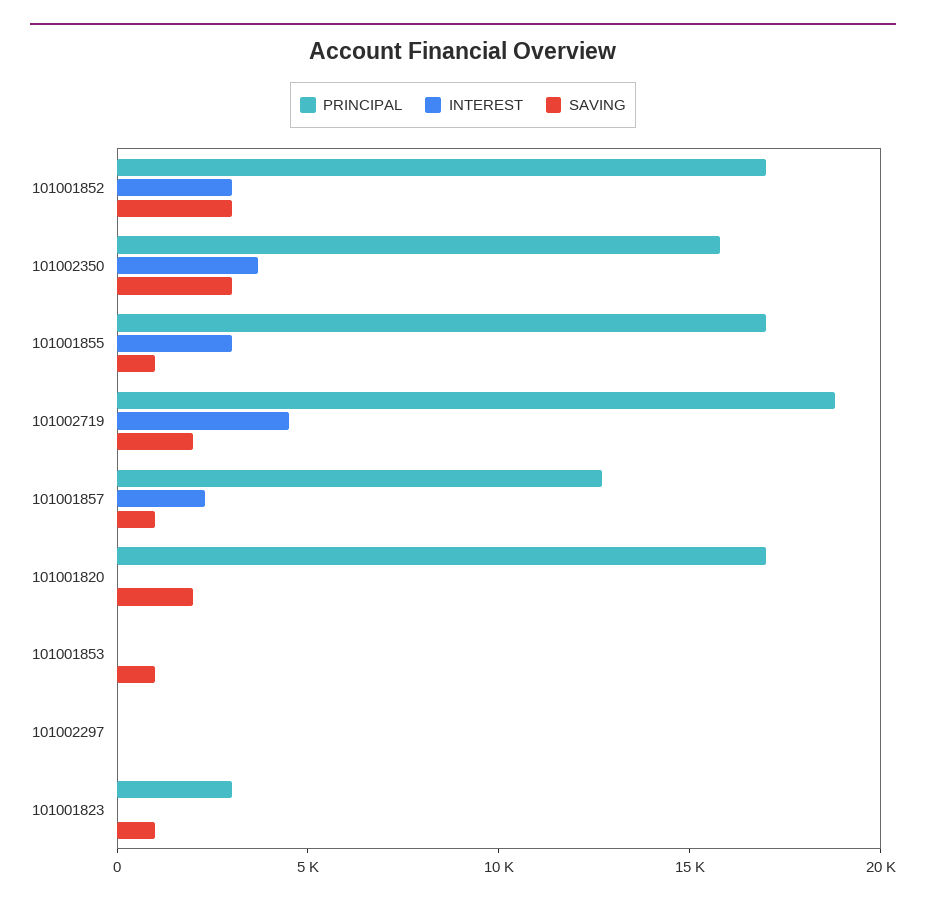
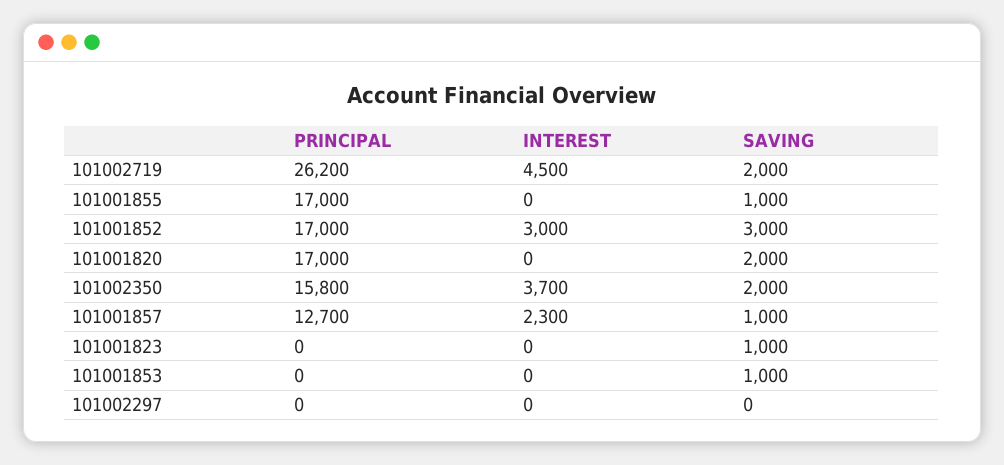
SAVING, 101002350: 3000 -> 2000
INTEREST, 101001855: 3000 -> 0
PRINCIPAL, 101002719: 19000 -> 26200
PRINCIPAL, 101001823: 3000 -> 0

